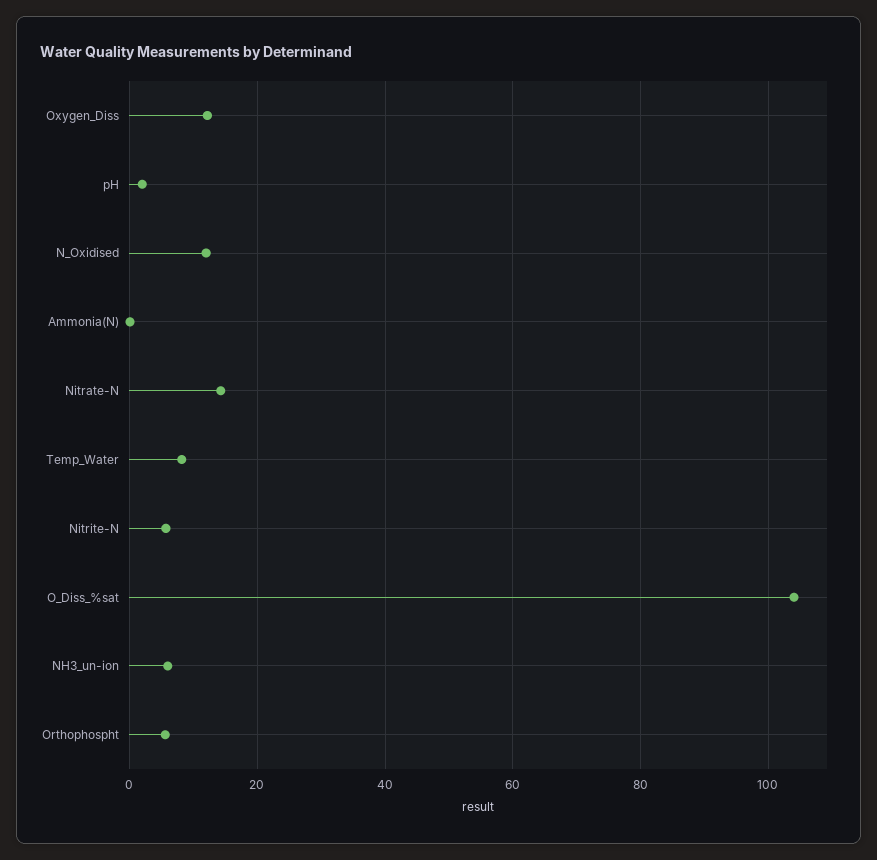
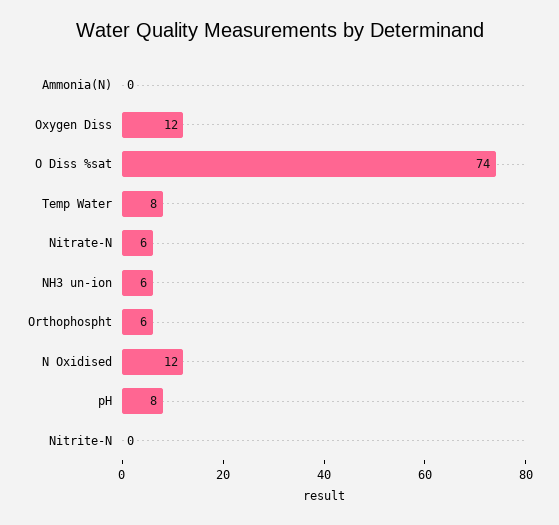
pH: 2 -> 8
Nitrate-N: 14 -> 6
Nitrite-N: 6 -> 0
O_Diss_%sat: 104 -> 74

